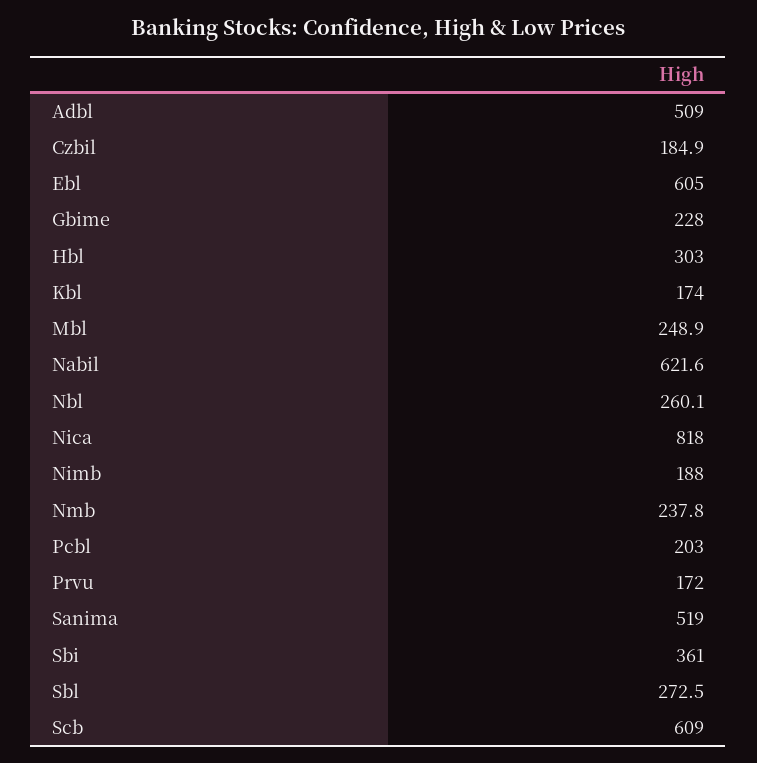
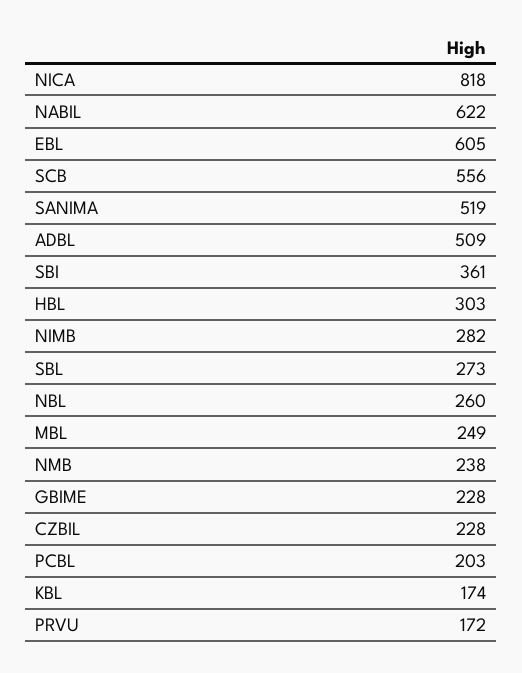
Czbil: 184.9 -> 228
Nimb: 188 -> 282
Scb: 609 -> 556

